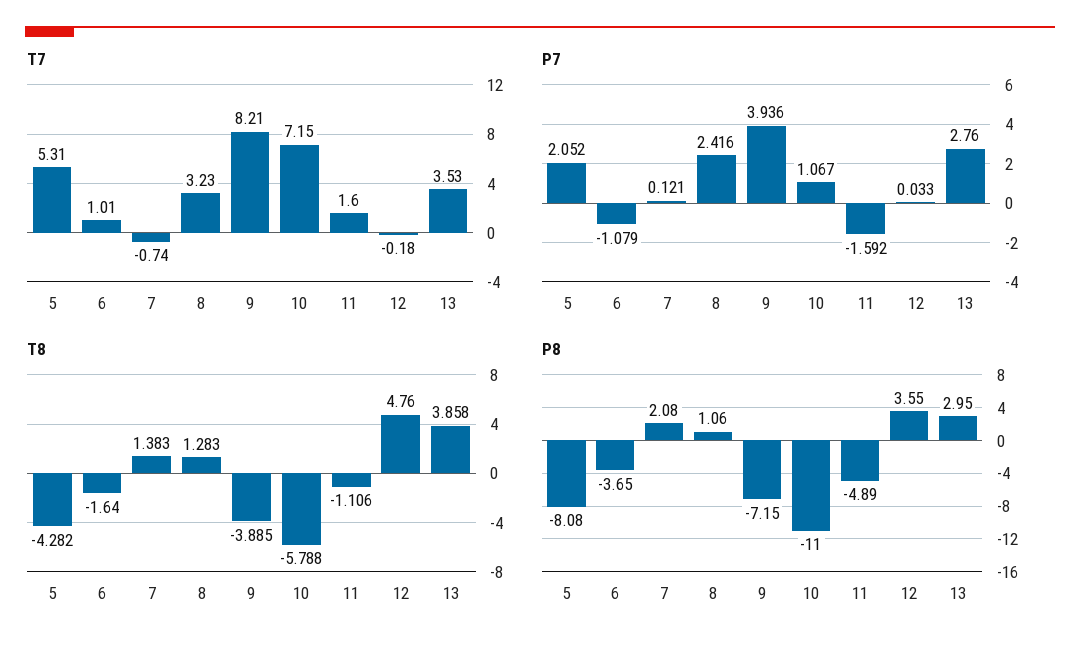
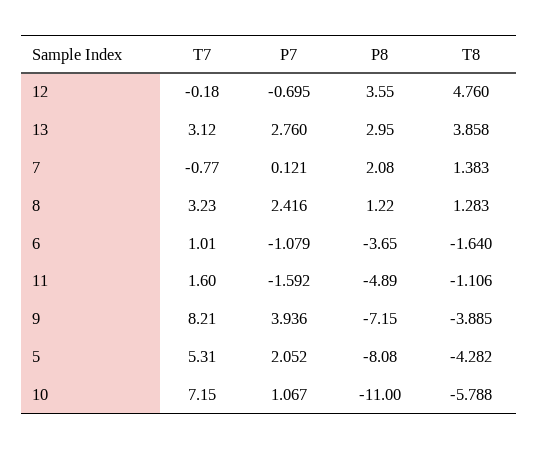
T7, 7: -0.74 -> -0.77
T7, 13: 3.53 -> 3.12
P7, 12: 0.033 -> -0.695
P8, 8: 1.06 -> 1.22

